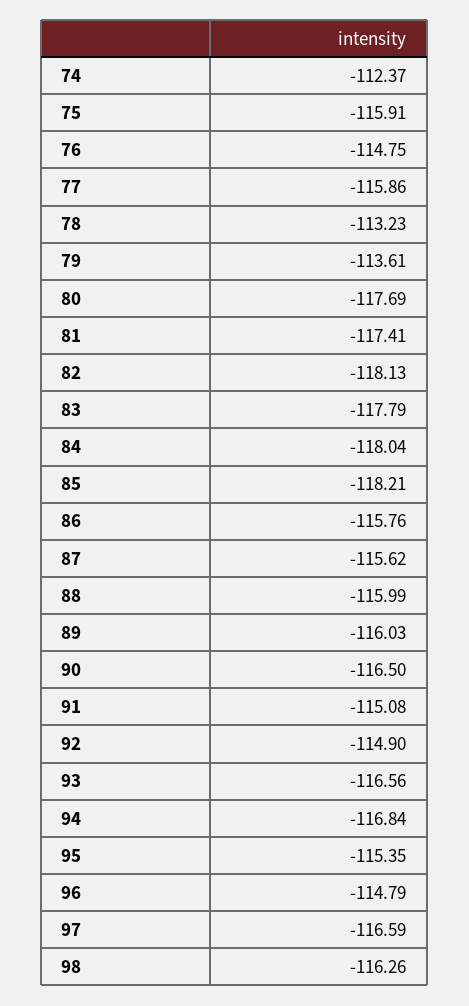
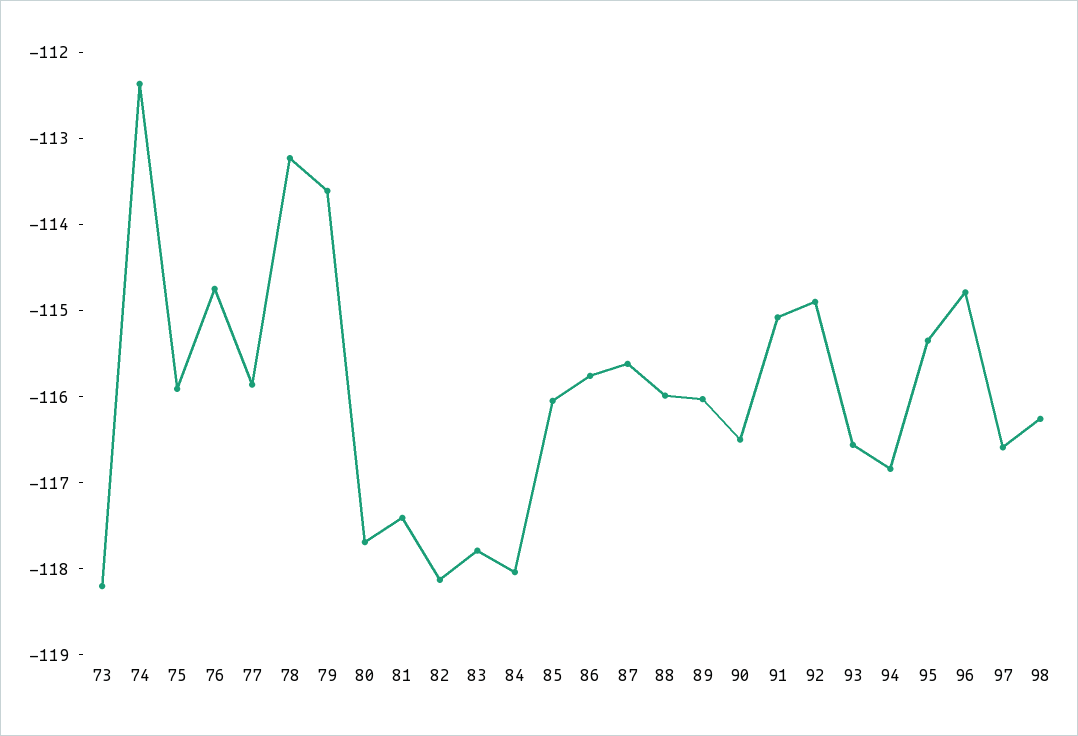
85: -118.21 -> -116
73: none -> -118.2

